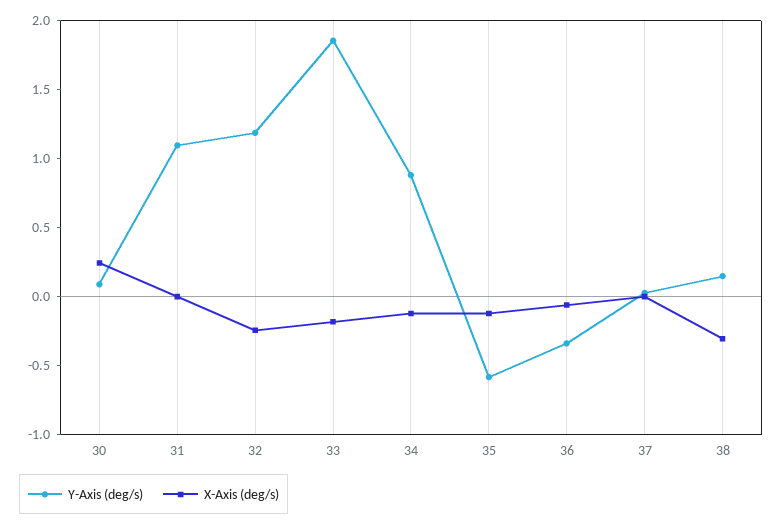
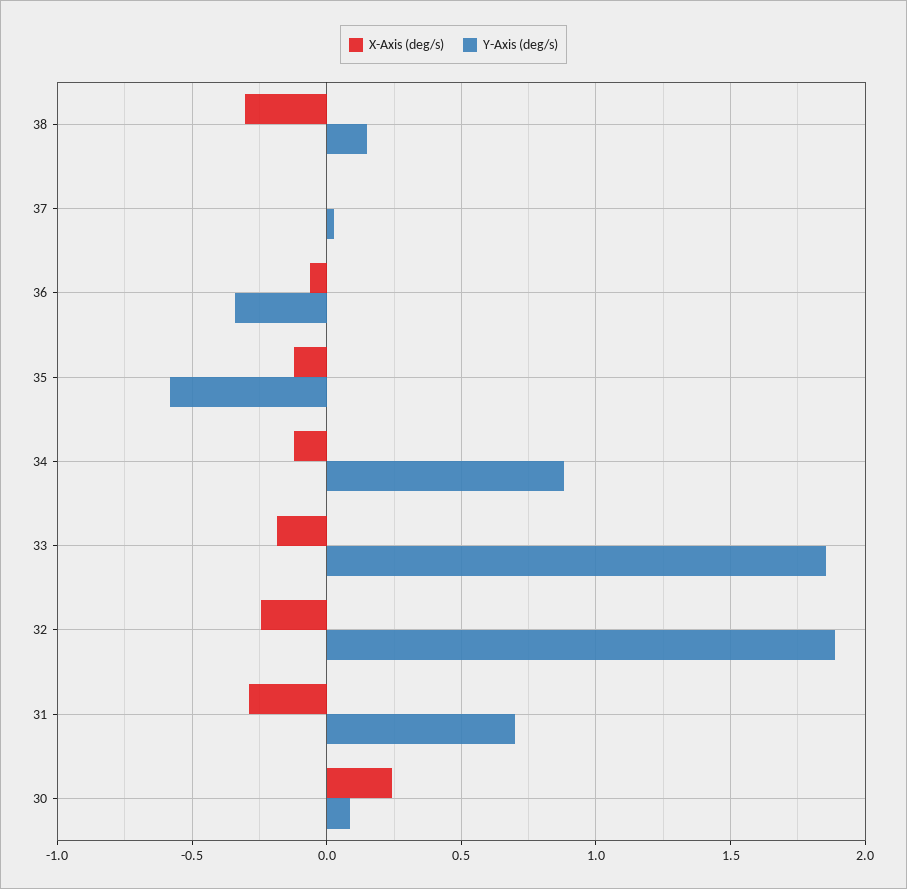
Y-Axis (deg/s), 31: 1.1 -> 0.7
X-Axis (deg/s), 31: 0 -> -0.3
Y-Axis (deg/s), 32: 1.2 -> 1.9

